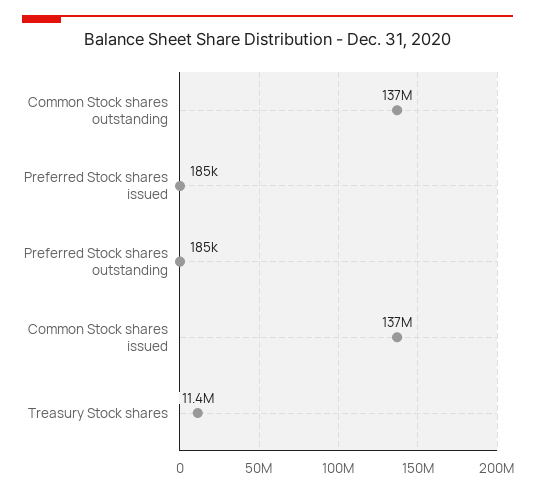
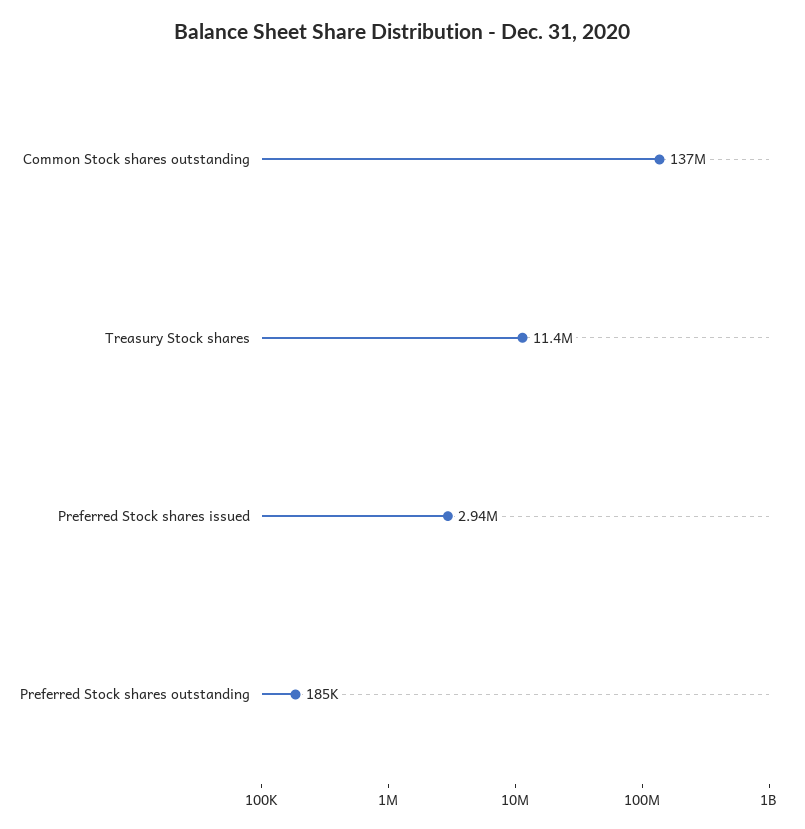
Preferred Stock shares issued: 185000 -> 2940000
Common Stock shares issued: 137000000 -> none

